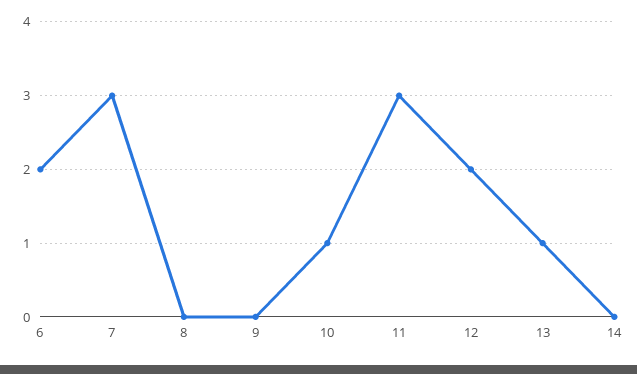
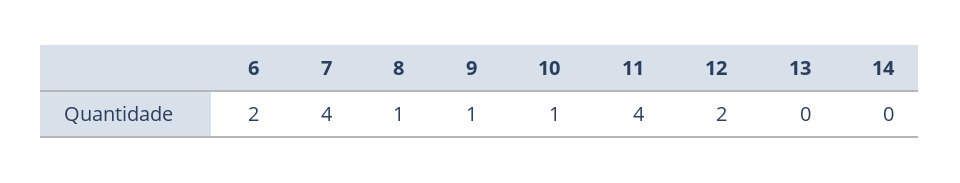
7: 3 -> 4
8: 0 -> 1
9: 0 -> 1
11: 3 -> 4
13: 1 -> 0

